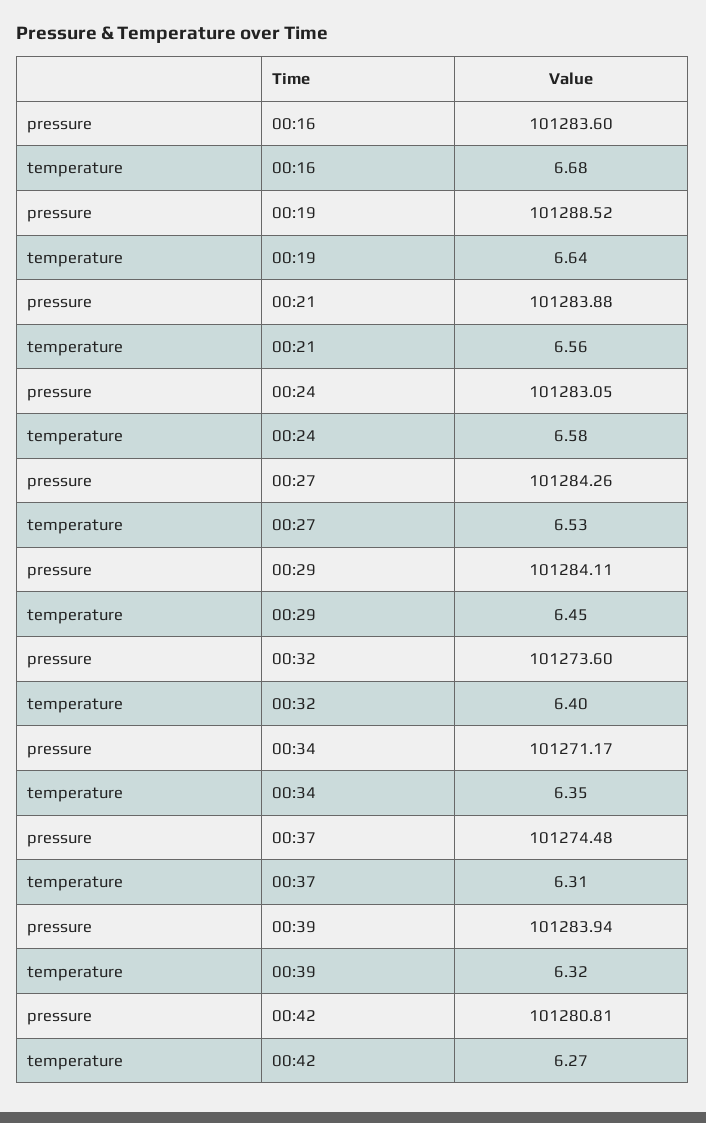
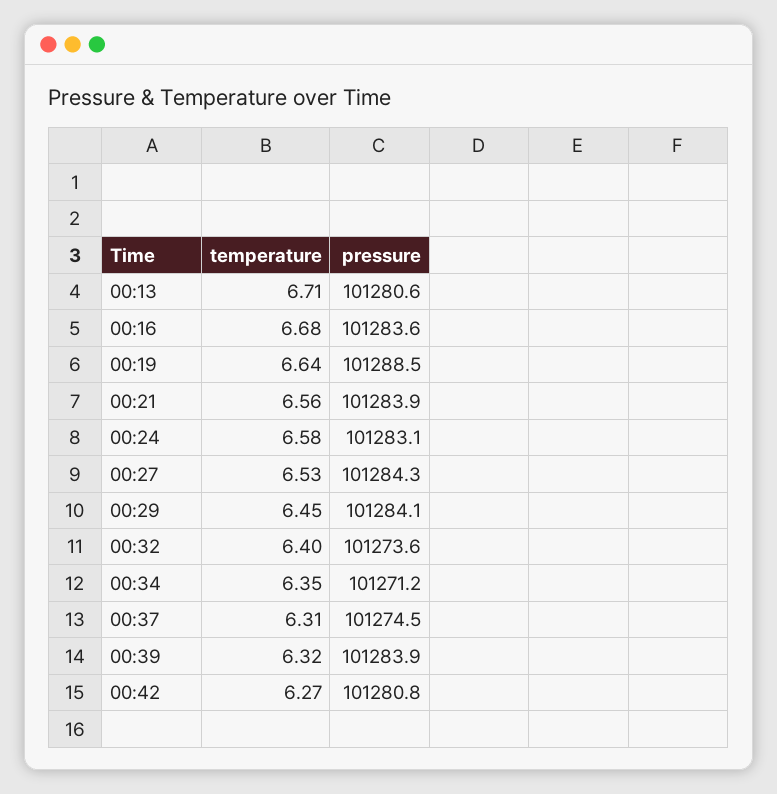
temperature, 00:13: none -> 6.71
pressure, 00:13: none -> 101280.6

